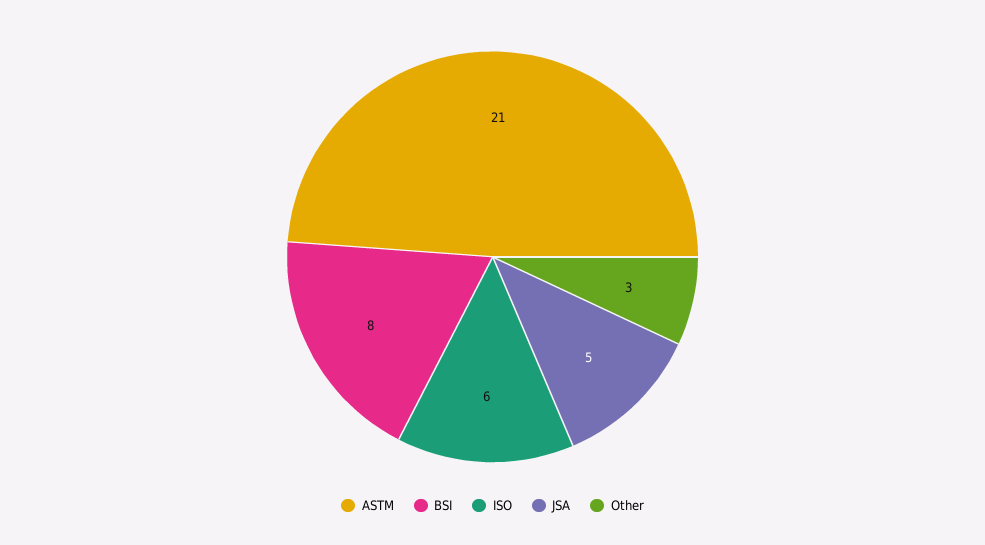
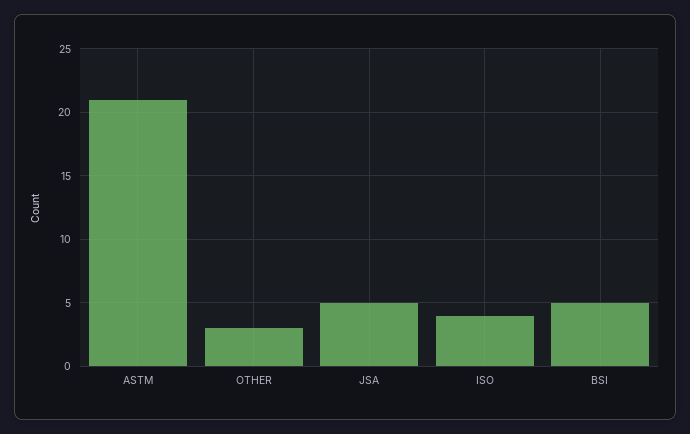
BSI: 8 -> 5
ISO: 6 -> 4

